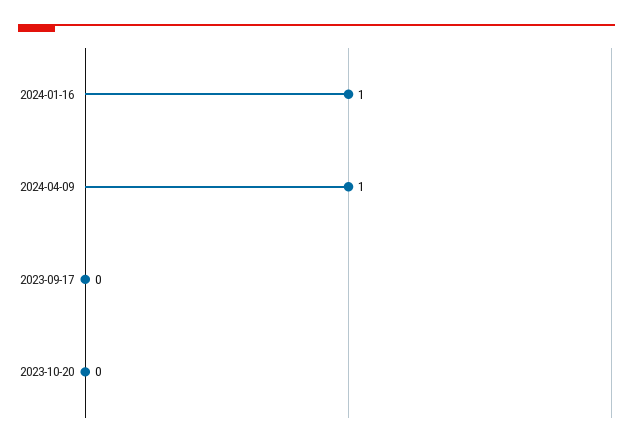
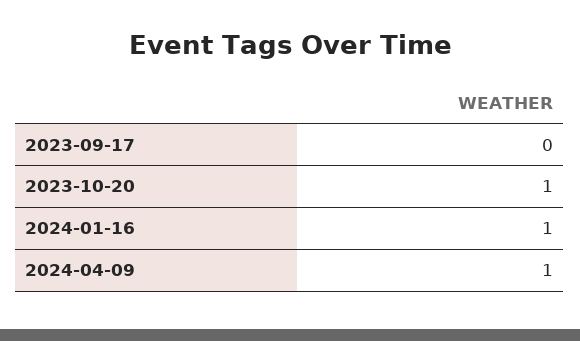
2023-10-20: 0 -> 1

